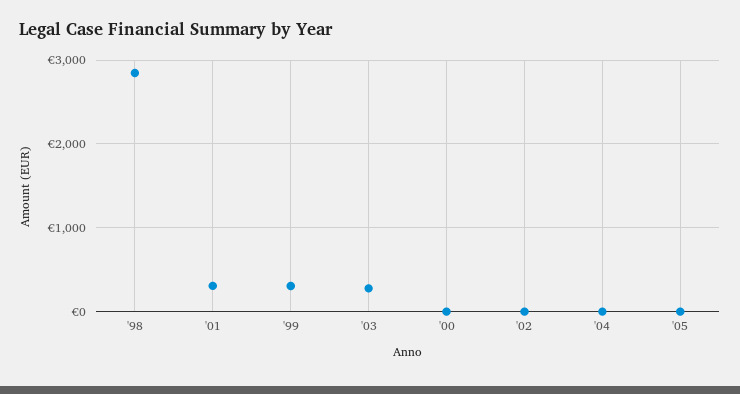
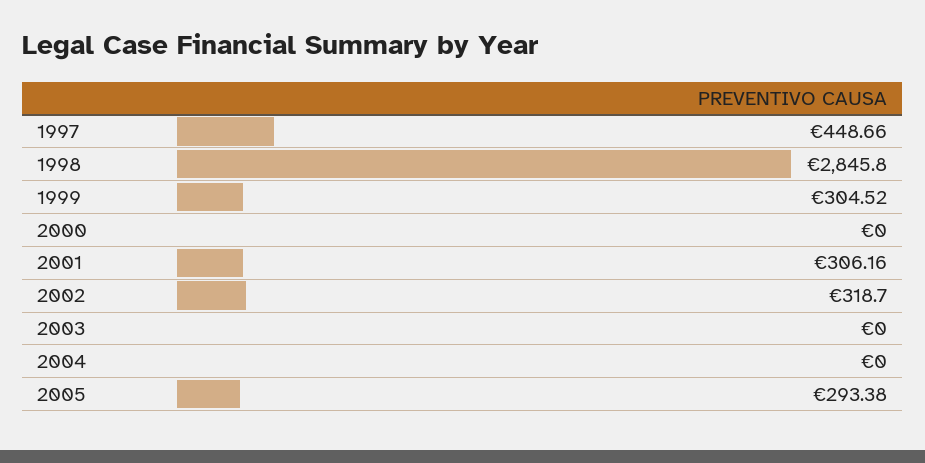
'03: 300 -> 0
'02: 0 -> 318.7
'05: 0 -> 293.38
1997: none -> 448.66

